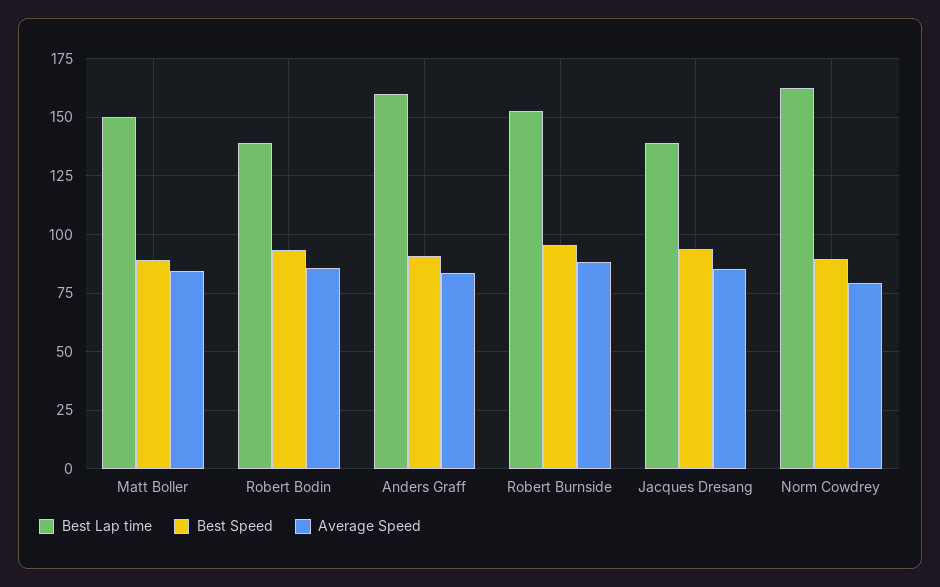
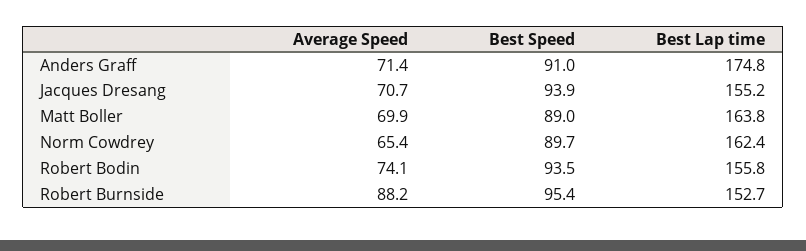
Best Lap time, Matt Boller: 150 -> 163.8
Average Speed, Matt Boller: 85 -> 69.9
Best Lap time, Robert Bodin: 140 -> 155.8
Average Speed, Robert Bodin: 85 -> 74.1
Best Lap time, Anders Graff: 160 -> 174.8
Average Speed, Anders Graff: 85 -> 71.4
Best Lap time, Jacques Dresang: 140 -> 155.2
Average Speed, Jacques Dresang: 85 -> 70.7
Average Speed, Norm Cowdrey: 80 -> 65.4

